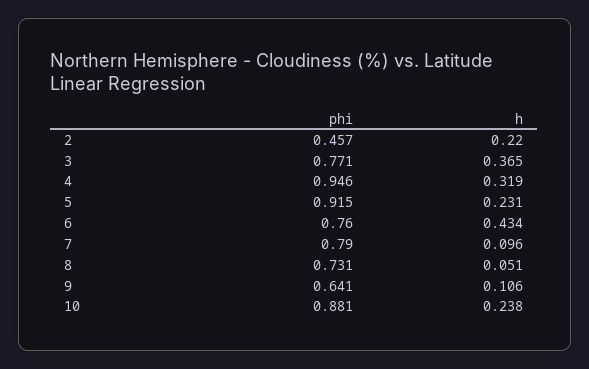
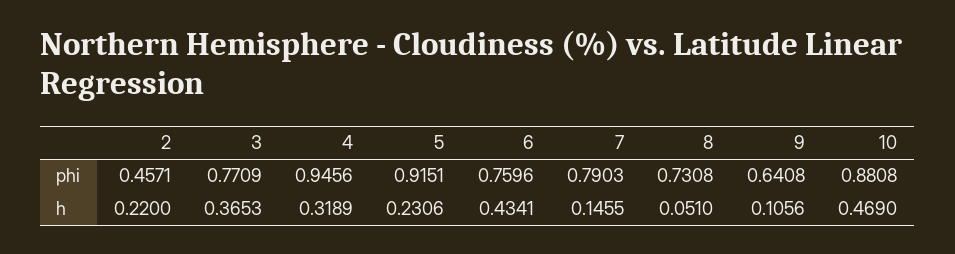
h, 7: 0.096 -> 0.1455
h, 10: 0.238 -> 0.469

